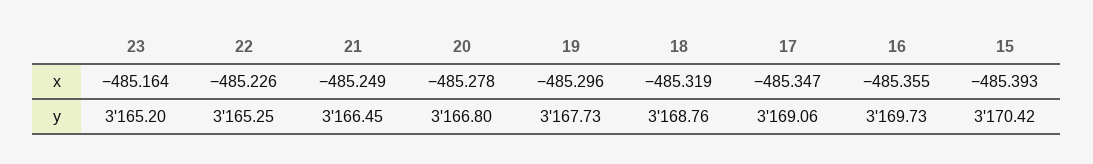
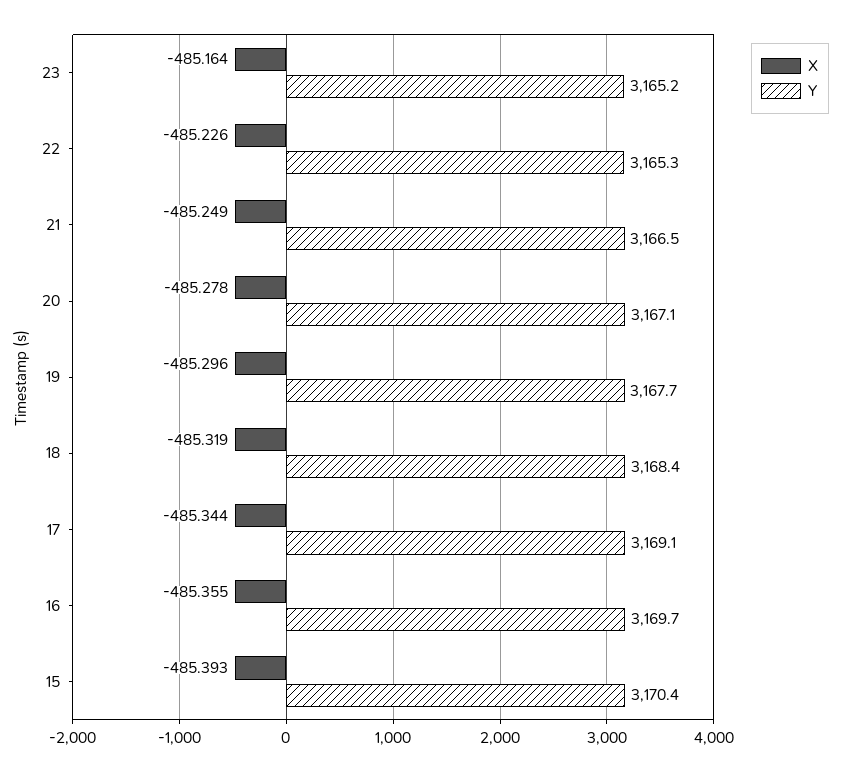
x, 17: -485.347 -> -485.344
y, 20: 3166.8 -> 3167.1
y, 18: 3168.76 -> 3168.4

